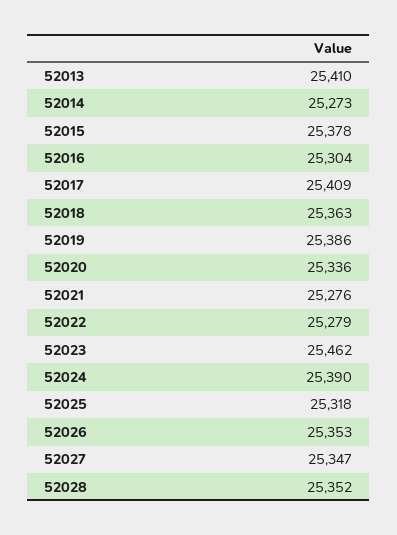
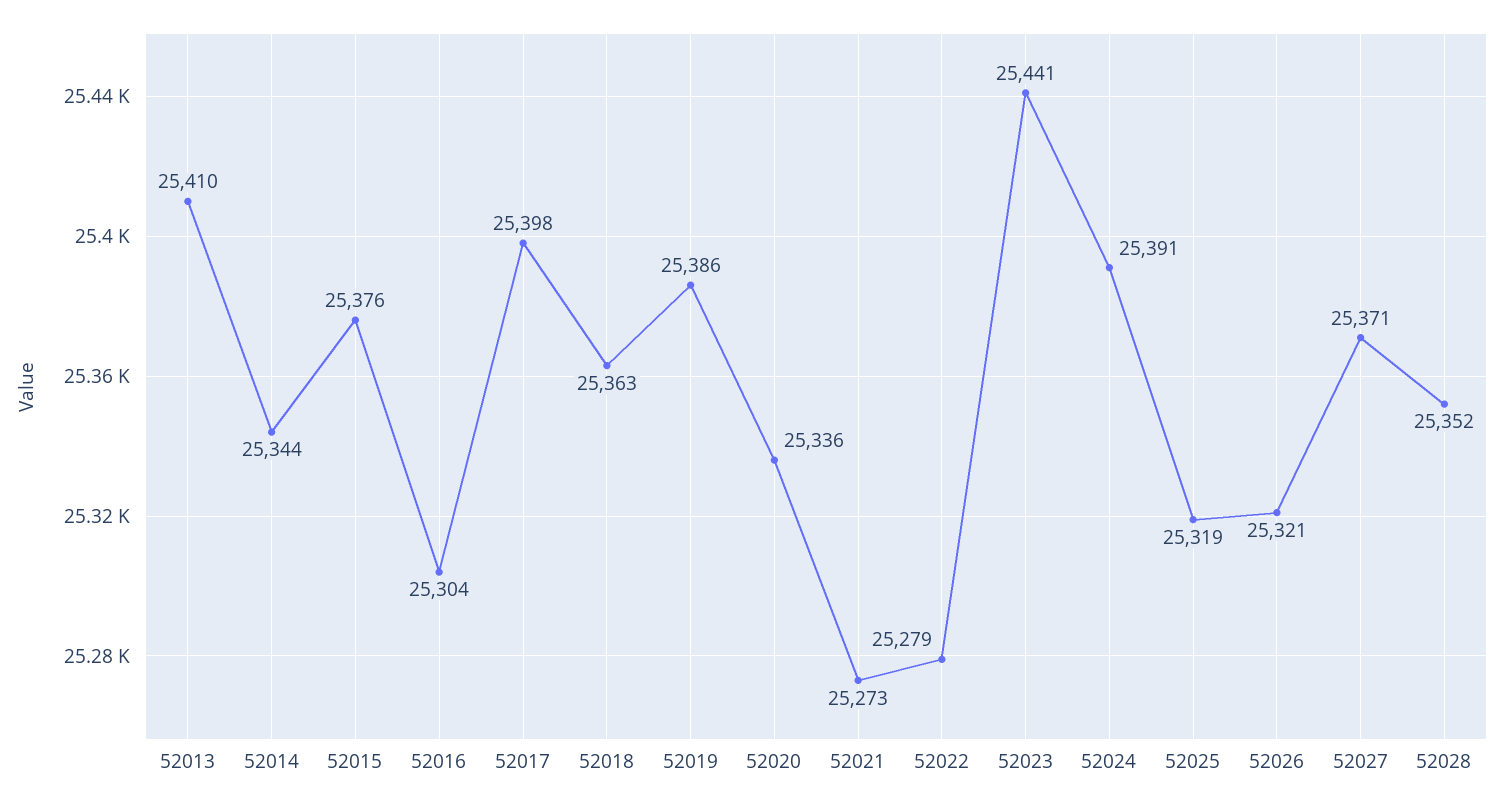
52014: 25273 -> 25344
52015: 25378 -> 25376
52017: 25409 -> 25398
52021: 25276 -> 25273
52023: 25462 -> 25441
52024: 25390 -> 25391
52025: 25318 -> 25319
52026: 25353 -> 25321
52027: 25347 -> 25371

